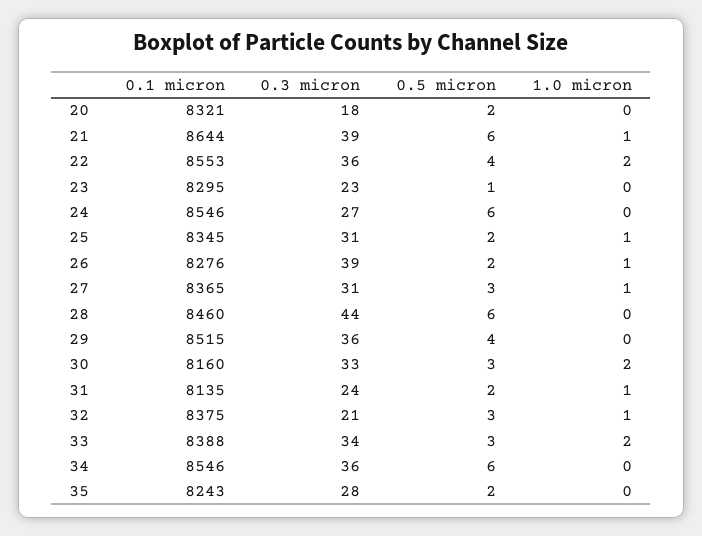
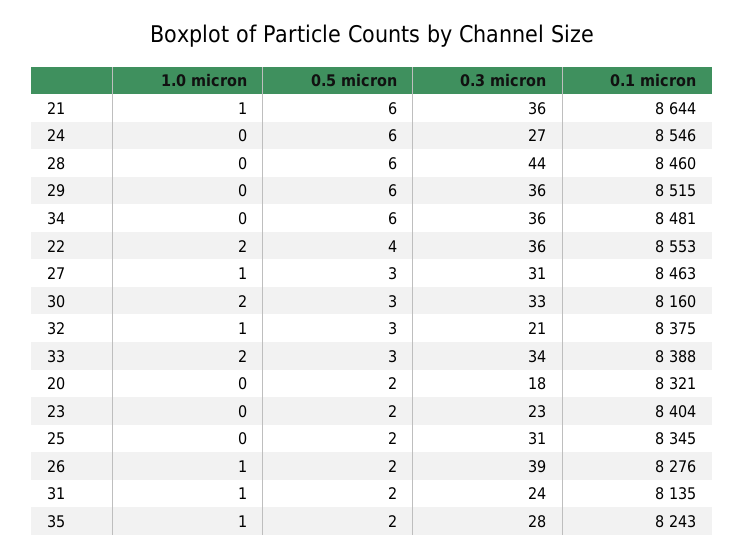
0.3 micron, 21: 39 -> 36
0.1 micron, 23: 8295 -> 8404
0.5 micron, 23: 1 -> 2
1.0 micron, 25: 1 -> 0
0.1 micron, 27: 8365 -> 8463
0.5 micron, 29: 4 -> 6
0.1 micron, 34: 8546 -> 8481
1.0 micron, 35: 0 -> 1

